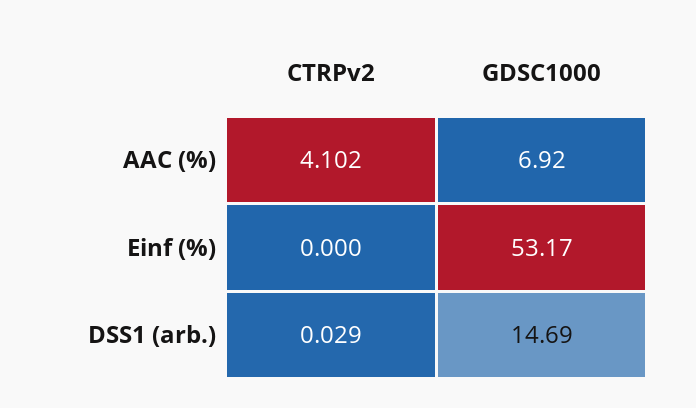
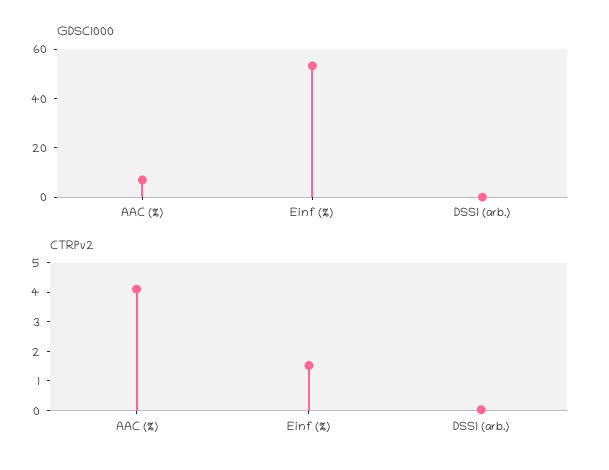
CTRPv2, Einf (%): 0 -> 1.5
GDSC1000, DSS1 (arb.): 14.69 -> 0

